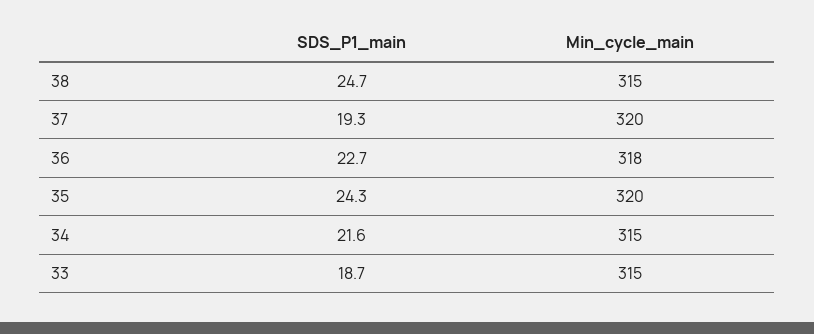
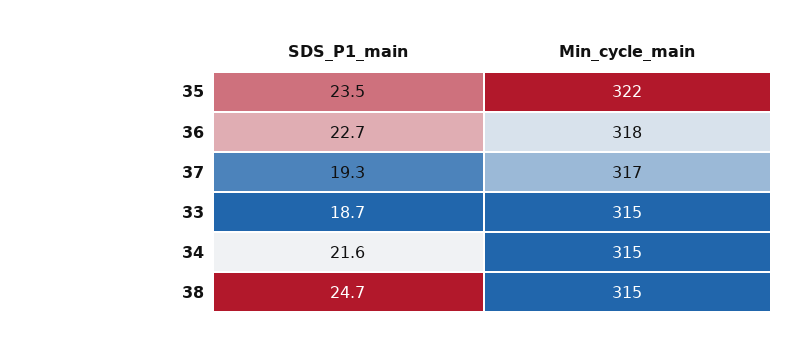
Min_cycle_main, 37: 320 -> 317
SDS_P1_main, 35: 24.3 -> 23.5
Min_cycle_main, 35: 320 -> 322

